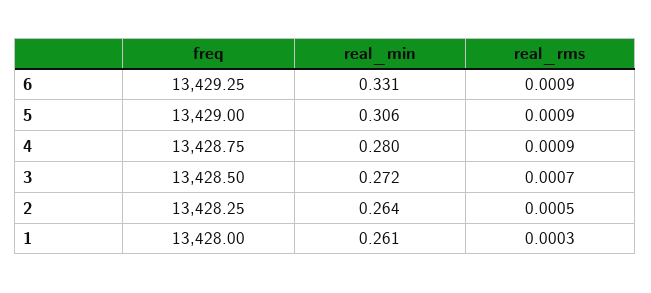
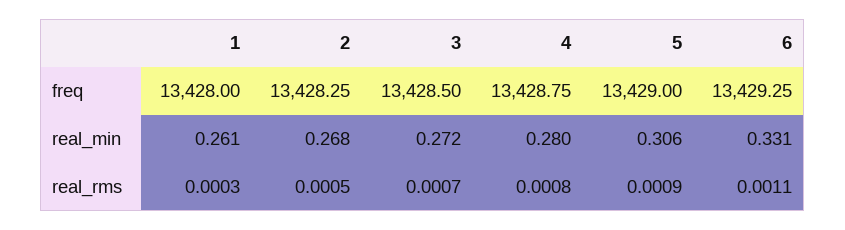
real_rms, 6: 0.0009 -> 0.0011
real_rms, 4: 0.0009 -> 0.0008
real_min, 2: 0.264 -> 0.268

